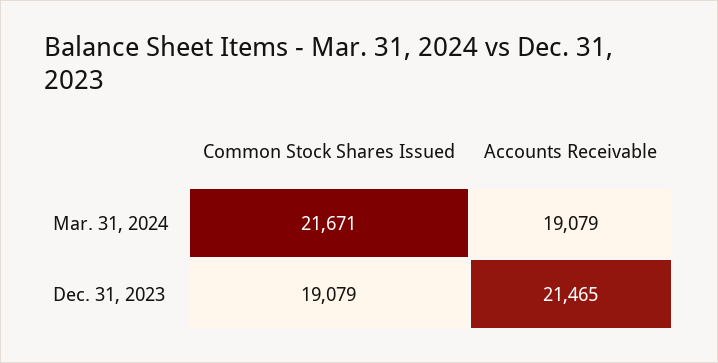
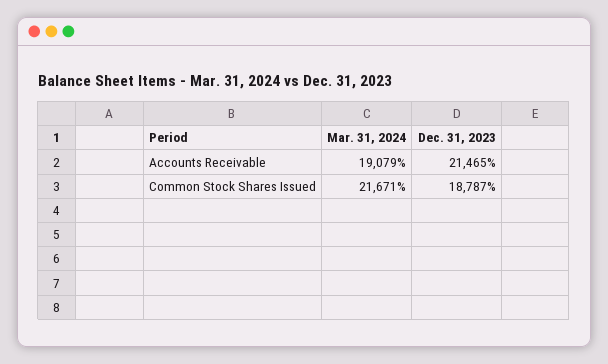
Common Stock Shares Issued, Dec. 31, 2023: 19079 -> 18787

